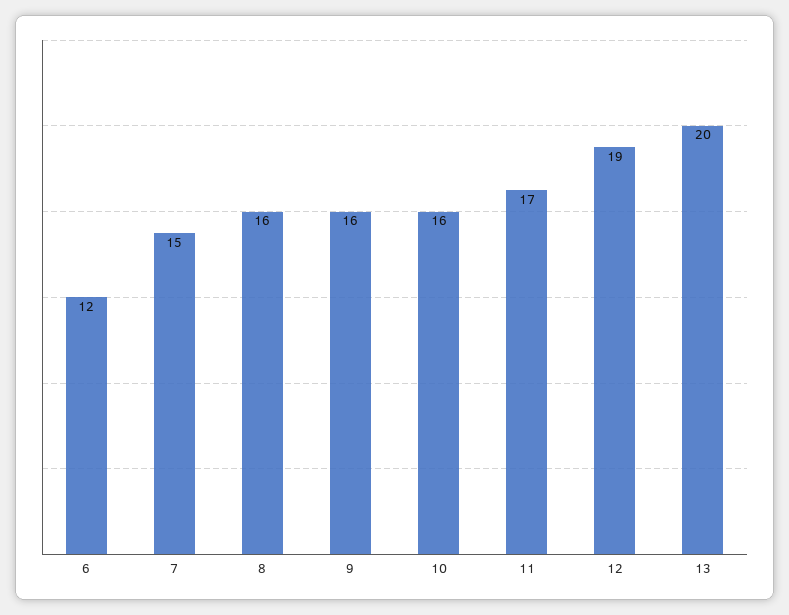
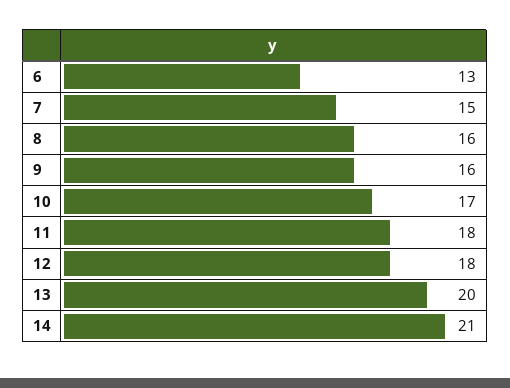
6: 12 -> 13
10: 16 -> 17
11: 17 -> 18
12: 19 -> 18
14: none -> 21

